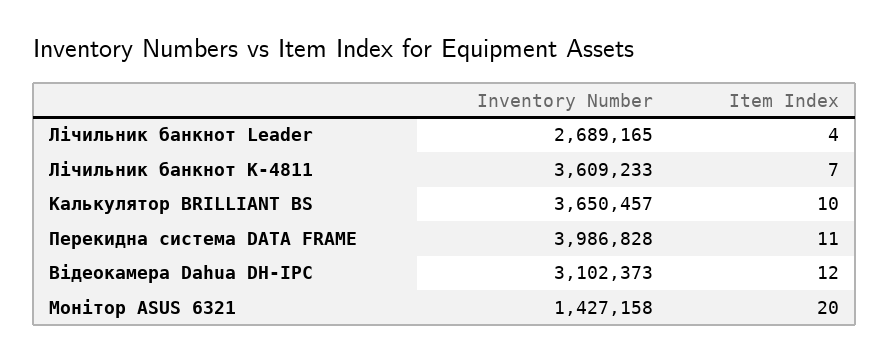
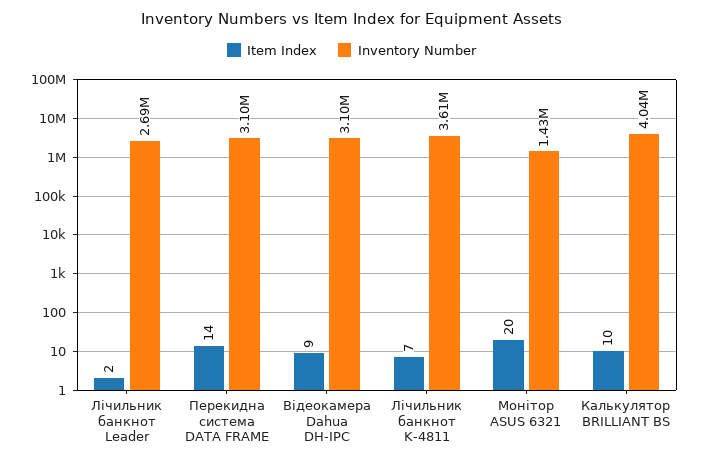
Item Index, Лічильник банкнот Leader: 4 -> 2
Inventory Number, Калькулятор BRILLIANT BS: 3650457 -> 4040000
Inventory Number, Перекидна система DATA FRAME: 3986828 -> 3100000
Item Index, Перекидна система DATA FRAME: 11 -> 14
Item Index, Відеокамера Dahua DH-ІРС: 12 -> 9

